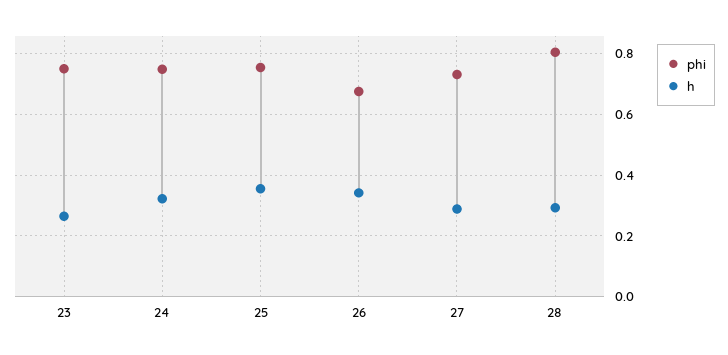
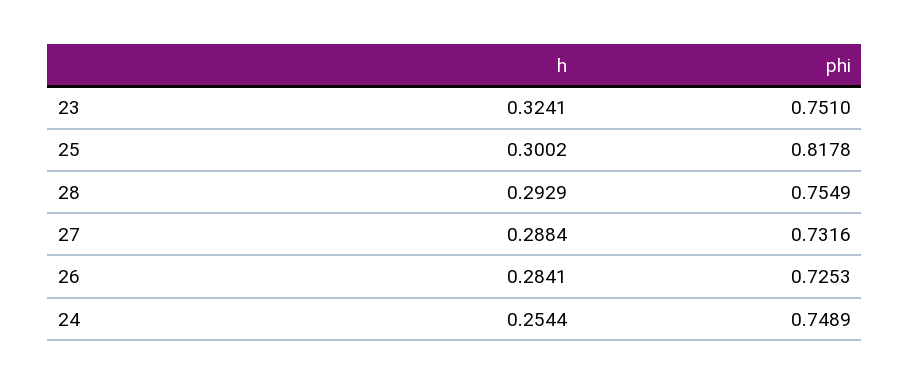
h, 23: 0.26 -> 0.3241
h, 24: 0.32 -> 0.2544
phi, 25: 0.76 -> 0.8178
h, 25: 0.36 -> 0.3002
phi, 26: 0.68 -> 0.7253
h, 26: 0.34 -> 0.2841
phi, 28: 0.8 -> 0.7549

